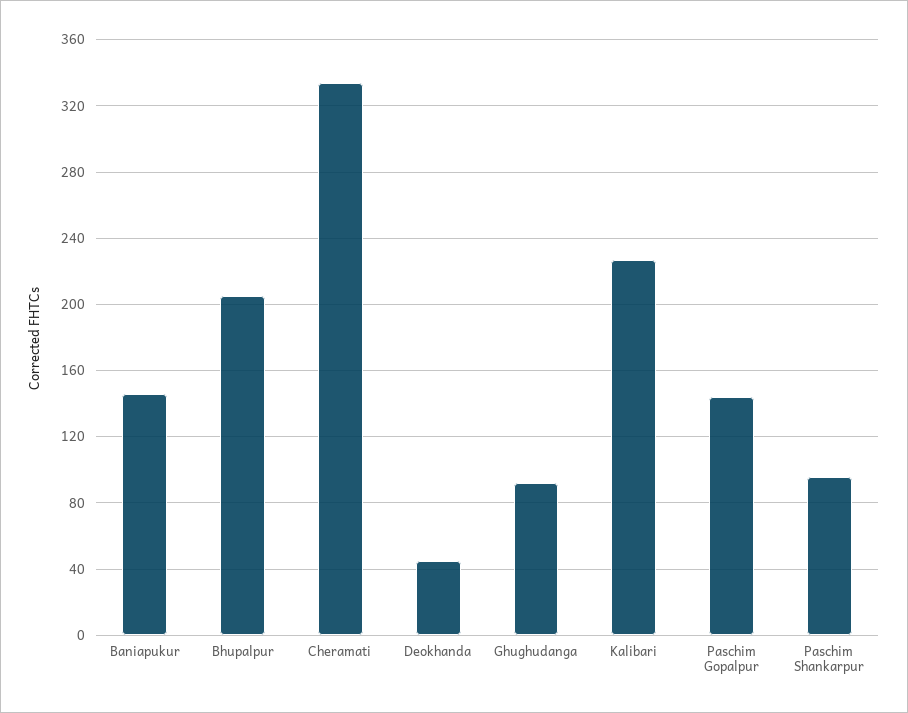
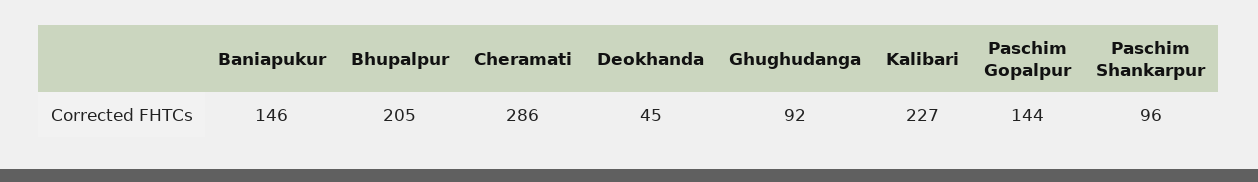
Cheramati: 335 -> 286

